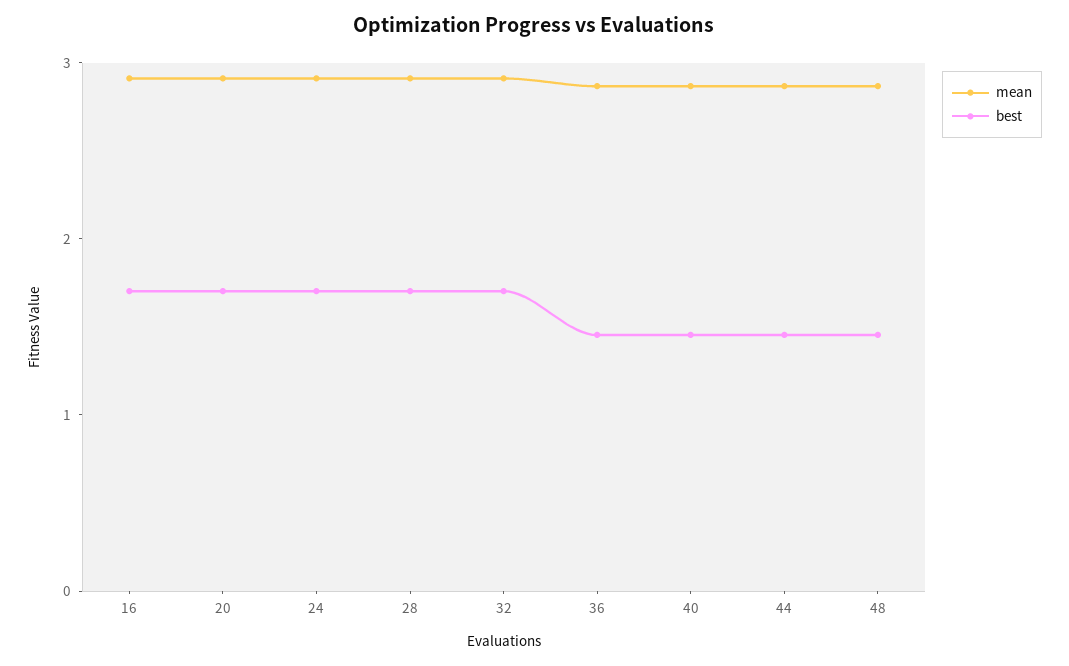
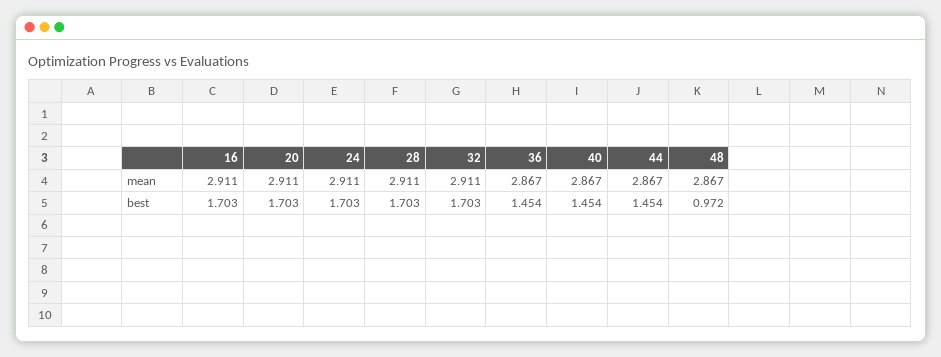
best, 48: 1.4 -> 0.972

